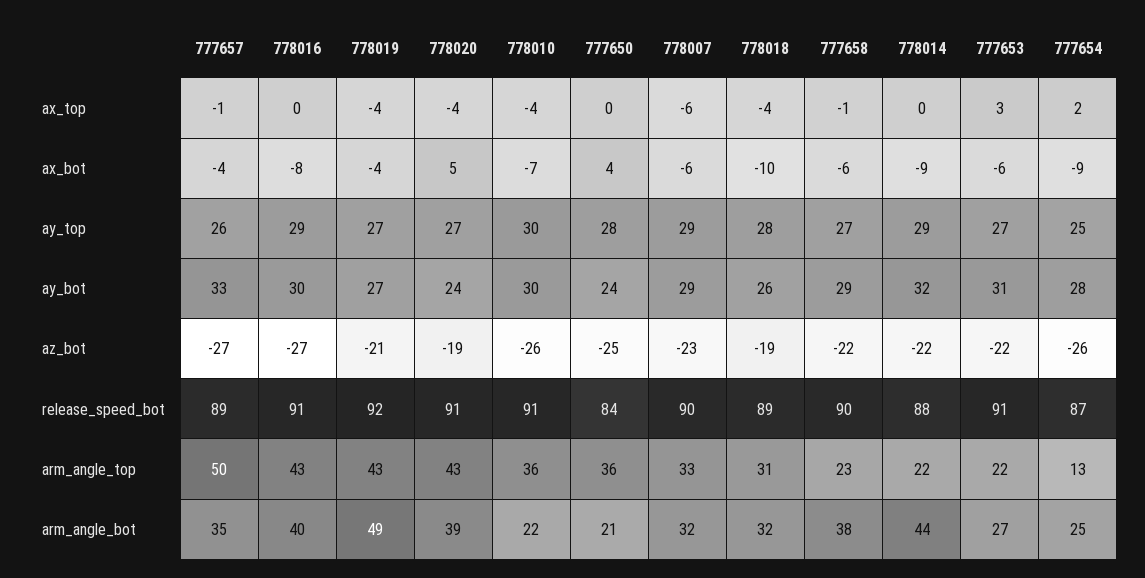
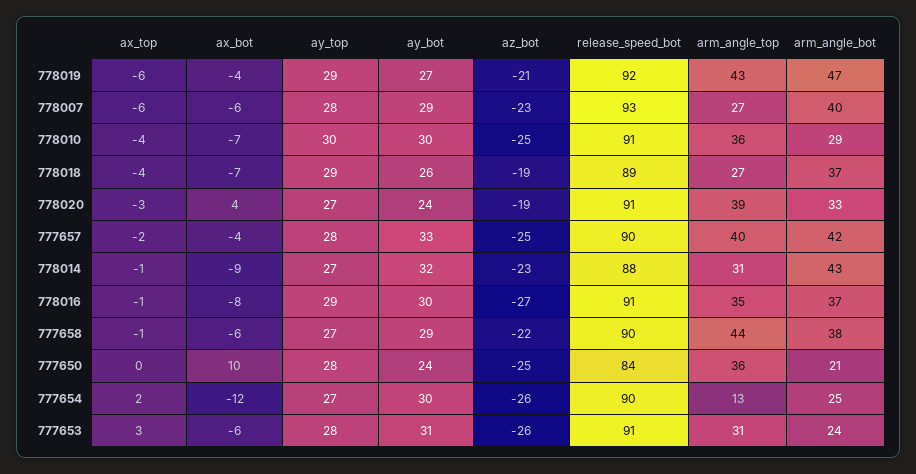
777657, ax_top: -1 -> -2
778016, ax_top: 0 -> -1
778019, ax_top: -4 -> -6
778020, ax_top: -4 -> -3
778014, ax_top: 0 -> -1
778020, ax_bot: 5 -> 4
777650, ax_bot: 4 -> 10
778018, ax_bot: -10 -> -7
777654, ax_bot: -9 -> -12
777657, ay_top: 26 -> 28
778019, ay_top: 27 -> 29
778007, ay_top: 29 -> 28
778018, ay_top: 28 -> 29
778014, ay_top: 29 -> 27
777653, ay_top: 27 -> 28
777654, ay_top: 25 -> 27
777654, ay_bot: 28 -> 30
777657, az_bot: -27 -> -25
778010, az_bot: -26 -> -25
778014, az_bot: -22 -> -23
777653, az_bot: -22 -> -26
777657, release_speed_bot: 89 -> 90
778007, release_speed_bot: 90 -> 93
777654, release_speed_bot: 87 -> 90
777657, arm_angle_top: 50 -> 40
778016, arm_angle_top: 43 -> 35
778020, arm_angle_top: 43 -> 39
778007, arm_angle_top: 33 -> 27
778018, arm_angle_top: 31 -> 27
777658, arm_angle_top: 23 -> 44
778014, arm_angle_top: 22 -> 31
777653, arm_angle_top: 22 -> 31
777657, arm_angle_bot: 35 -> 42
778016, arm_angle_bot: 40 -> 37
778019, arm_angle_bot: 49 -> 47
778020, arm_angle_bot: 39 -> 33
778010, arm_angle_bot: 22 -> 29
778007, arm_angle_bot: 32 -> 40
778018, arm_angle_bot: 32 -> 37
778014, arm_angle_bot: 44 -> 43
777653, arm_angle_bot: 27 -> 24

